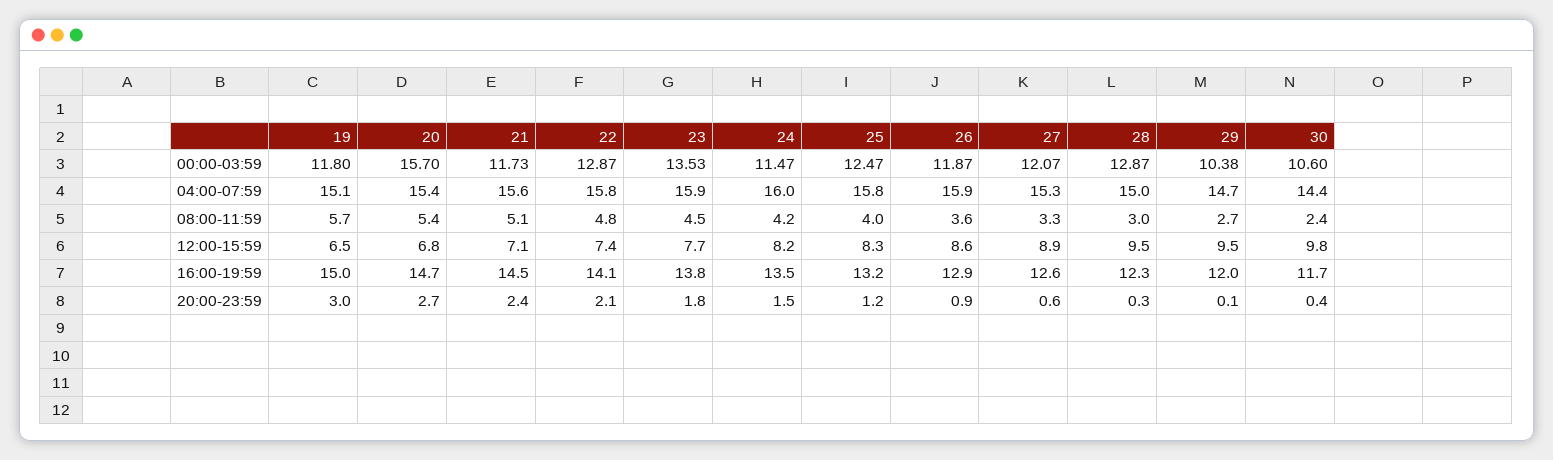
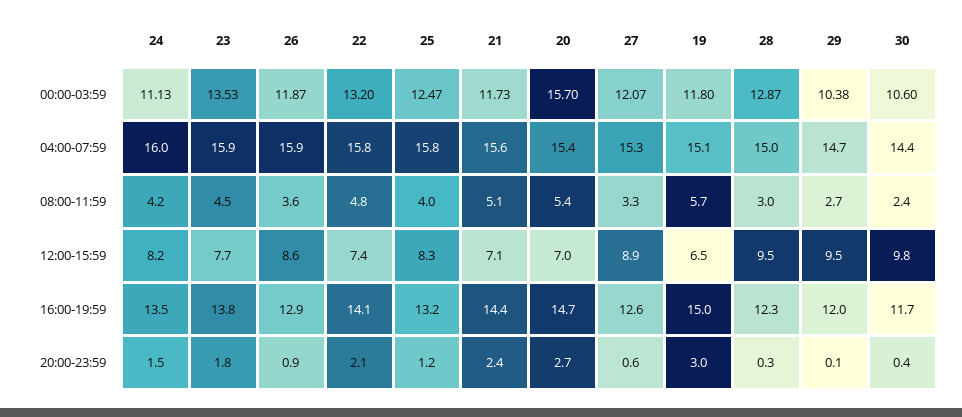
22, 00:00-03:59: 12.87 -> 13.2
24, 00:00-03:59: 11.47 -> 11.13
20, 12:00-15:59: 6.8 -> 7
21, 16:00-19:59: 14.5 -> 14.4

